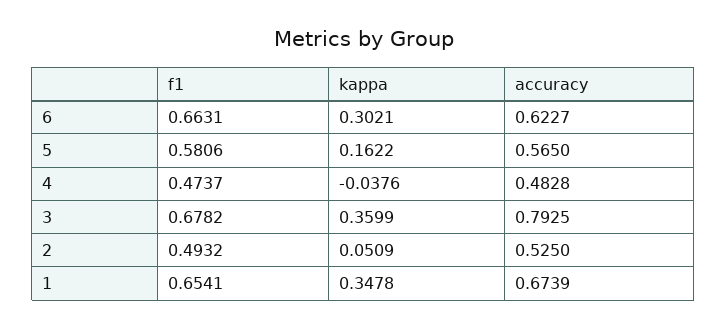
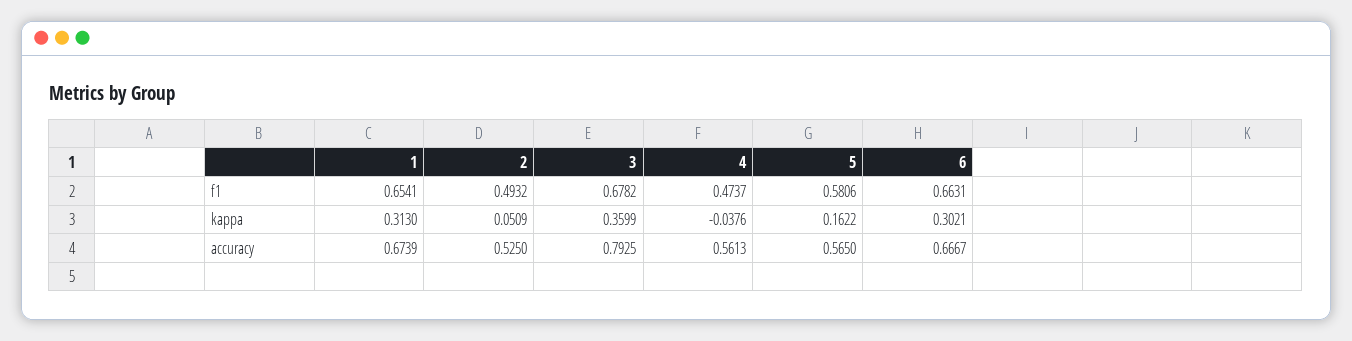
accuracy, 6: 0.6227 -> 0.6667
accuracy, 4: 0.4828 -> 0.5613
kappa, 1: 0.3478 -> 0.313

